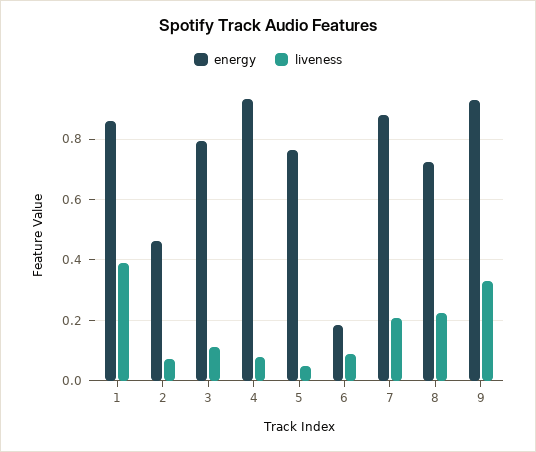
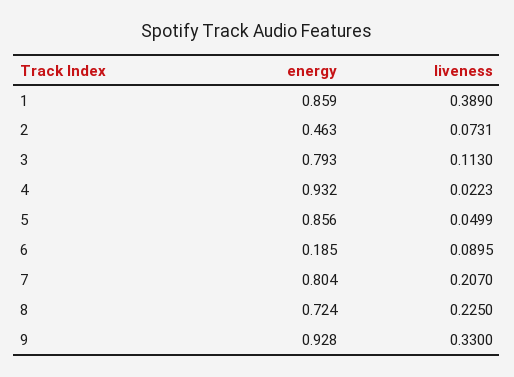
liveness, 4: 0.08 -> 0.0223
energy, 5: 0.76 -> 0.856
energy, 7: 0.88 -> 0.804

